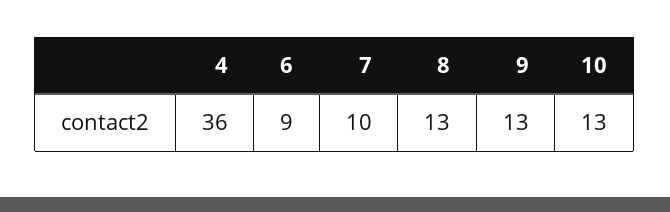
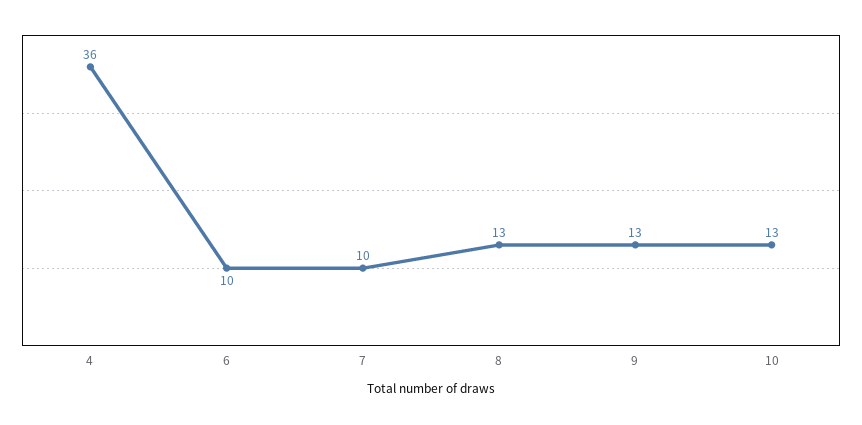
6: 9 -> 10

